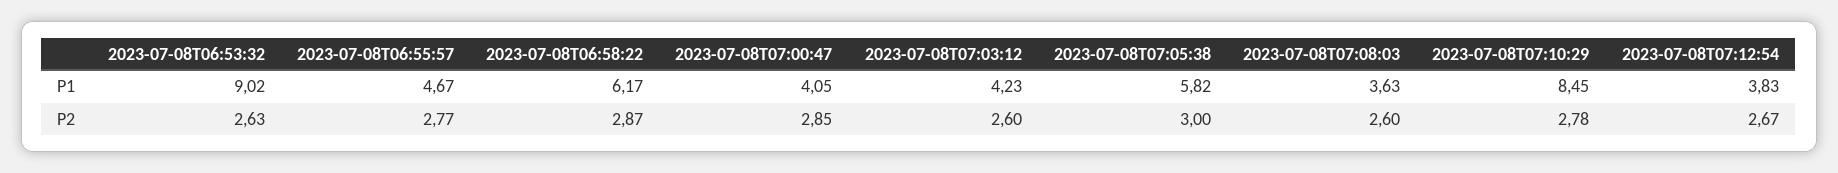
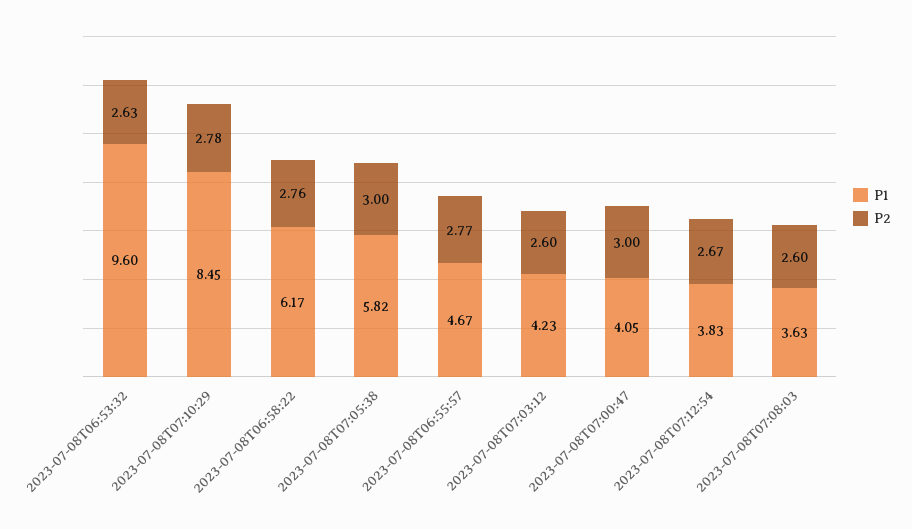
P1, 2023-07-08T06:53:32: 9.02 -> 9.6
P2, 2023-07-08T06:58:22: 2.87 -> 2.76
P2, 2023-07-08T07:00:47: 2.85 -> 3

